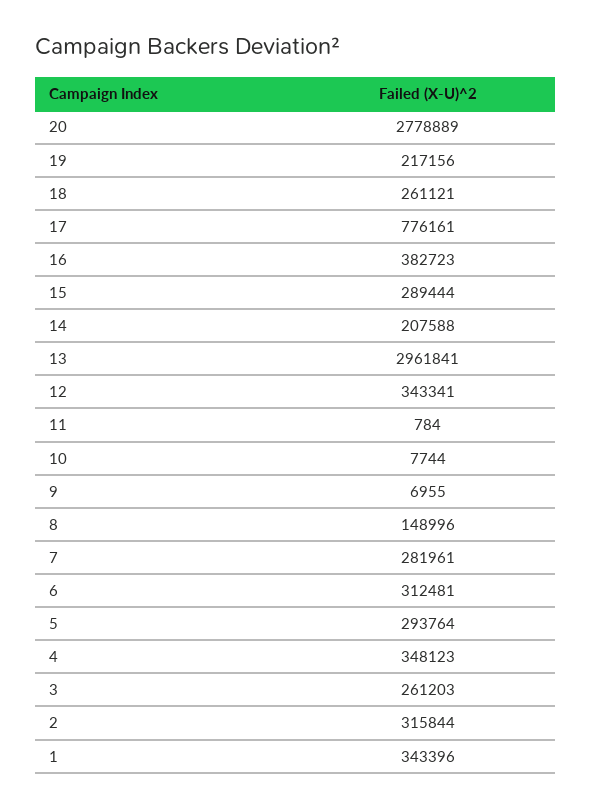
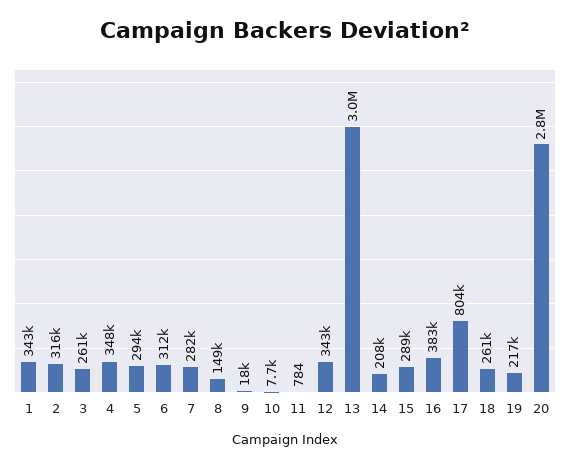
17: 776161 -> 804000
9: 6955 -> 18000

